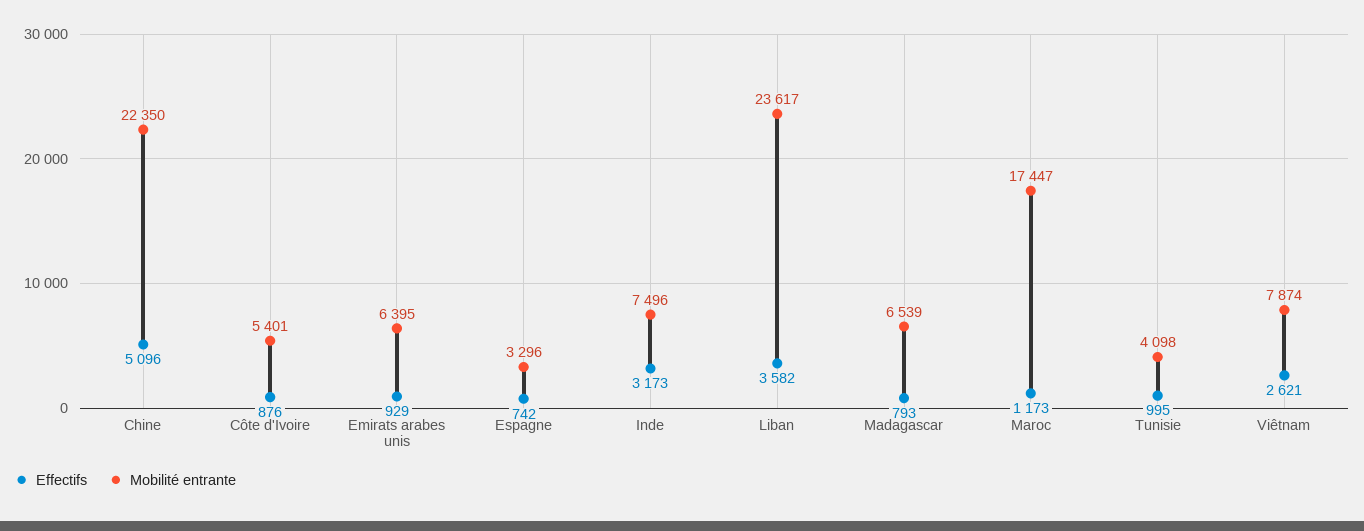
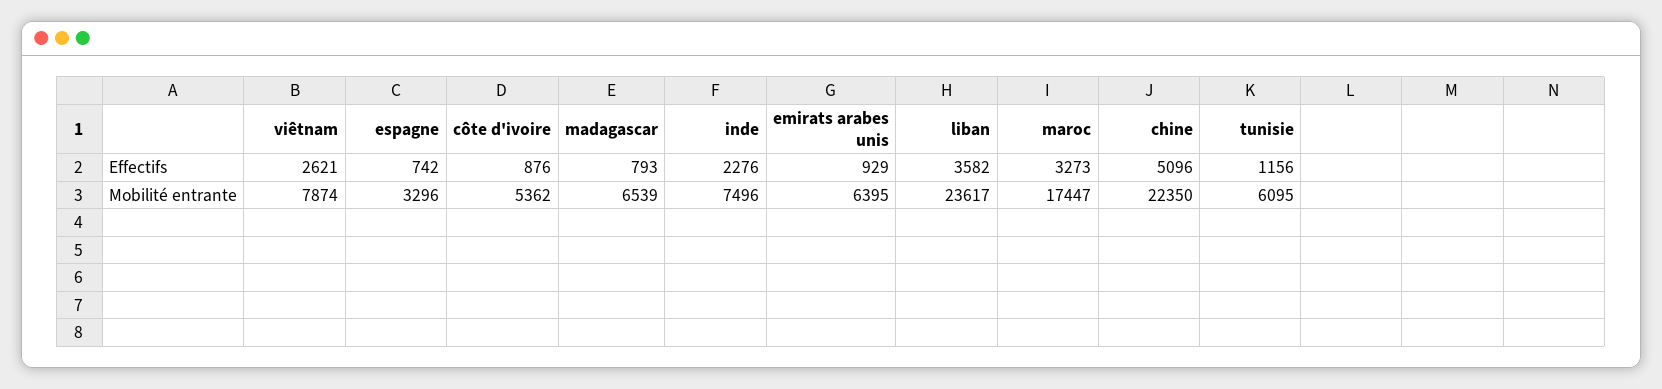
Mobilité entrante, Côte d'Ivoire: 5401 -> 5362
Effectifs, Inde: 3173 -> 2276
Effectifs, Maroc: 1173 -> 3273
Effectifs, Tunisie: 995 -> 1156
Mobilité entrante, Tunisie: 4098 -> 6095

